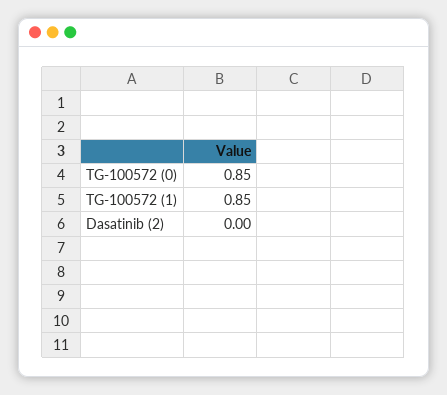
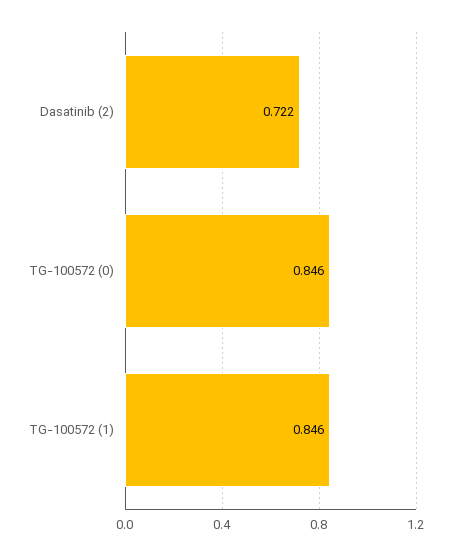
Dasatinib (2): 0 -> 0.722

